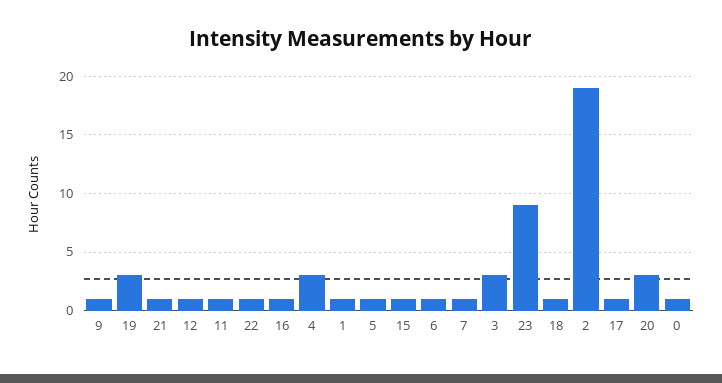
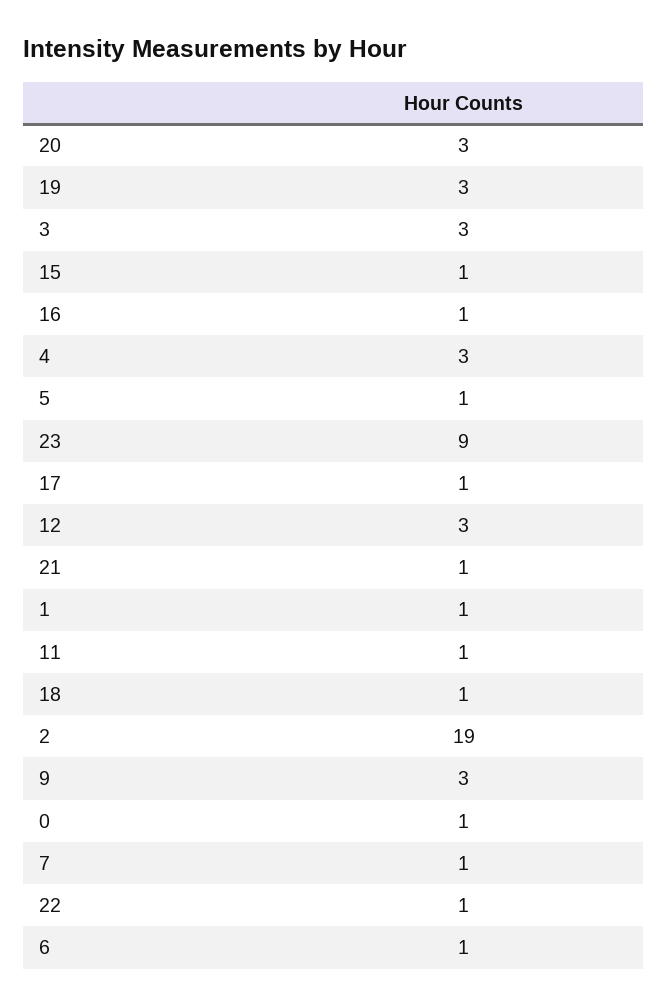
9: 1 -> 3
12: 1 -> 3

